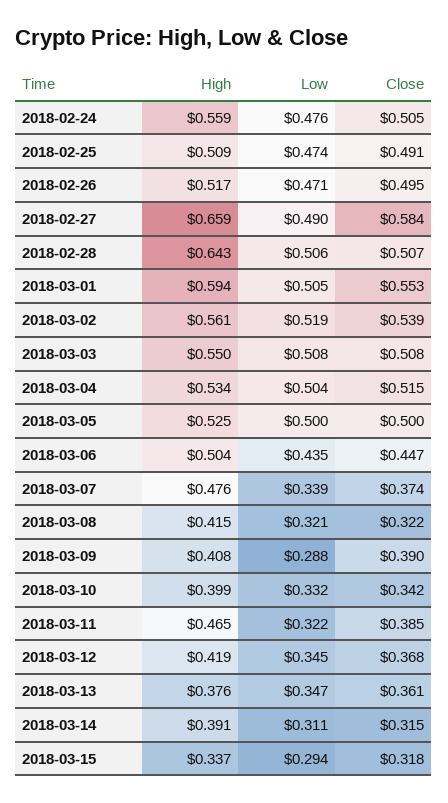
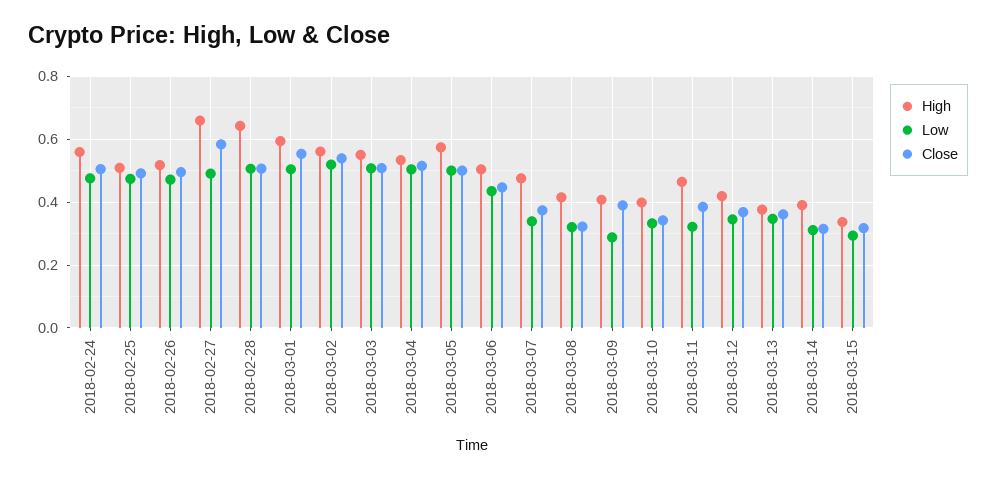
High, 2018-03-05: 0.525 -> 0.58

